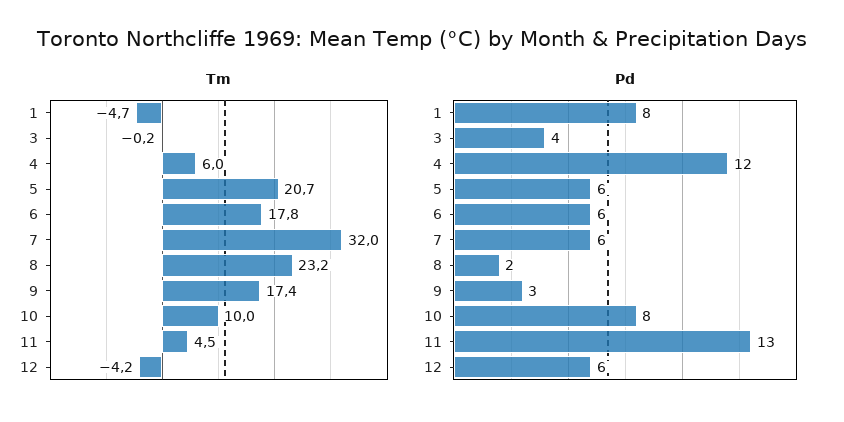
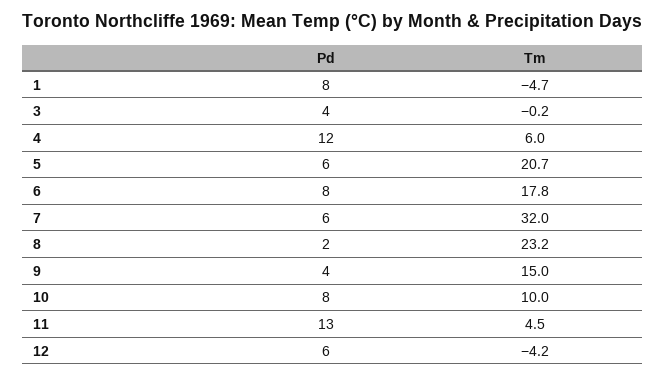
Tm, 9: 17.4 -> 15
Pd, 6: 6 -> 8
Pd, 9: 3 -> 4

